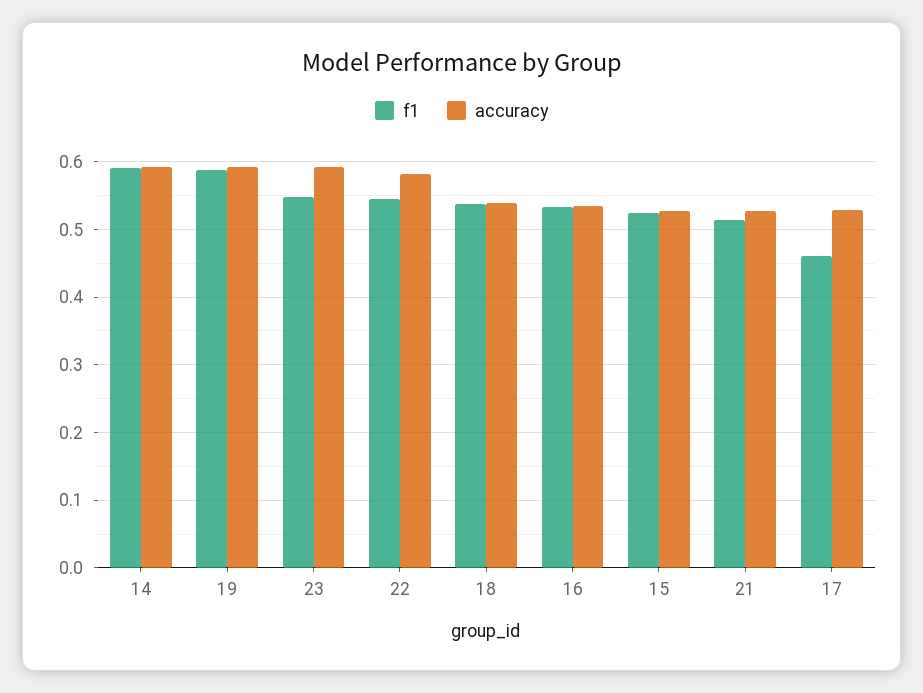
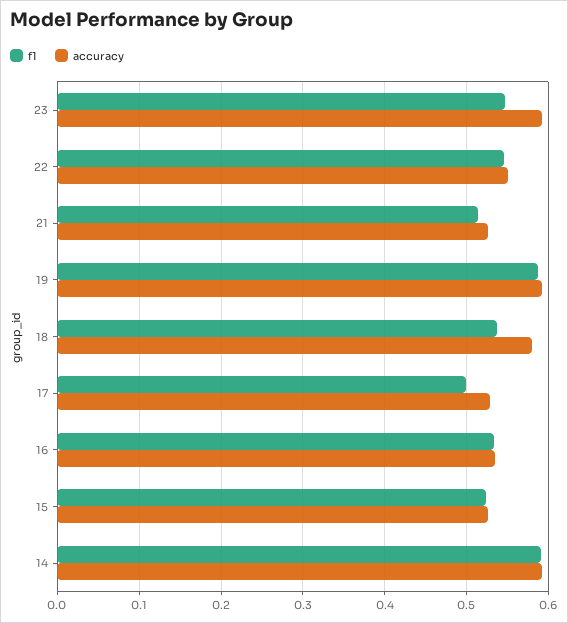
accuracy, 22: 0.58 -> 0.55
accuracy, 18: 0.54 -> 0.58
f1, 17: 0.46 -> 0.5

